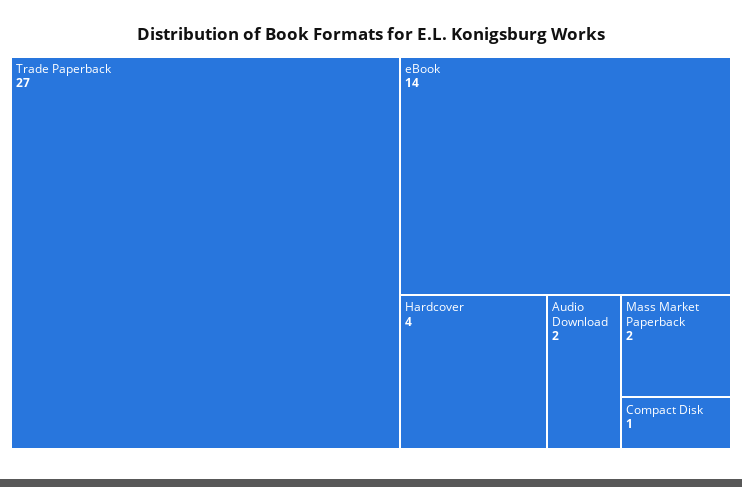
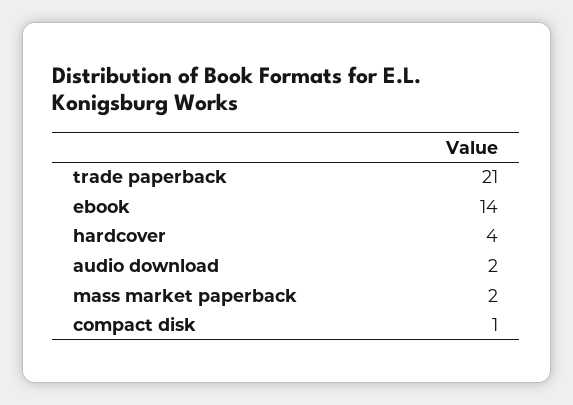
Trade Paperback: 27 -> 21

